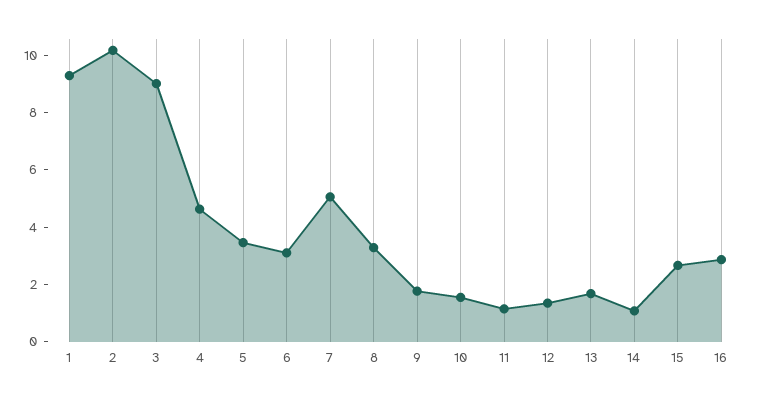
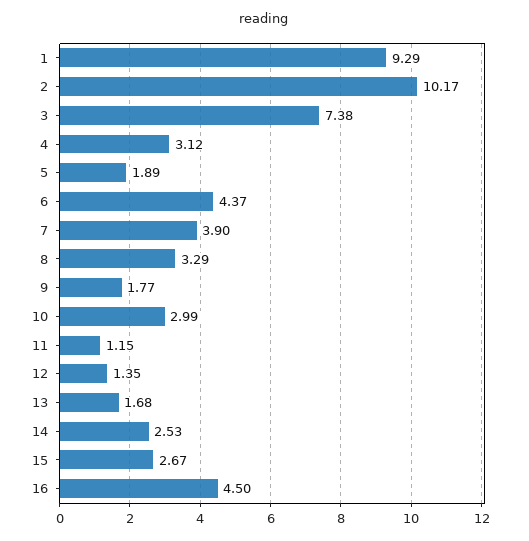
3: 9 -> 7.38
4: 4.5 -> 3.12
5: 3.5 -> 1.89
6: 3 -> 4.37
7: 5 -> 3.9
10: 1.5 -> 2.99
14: 1 -> 2.53
16: 3 -> 4.5

